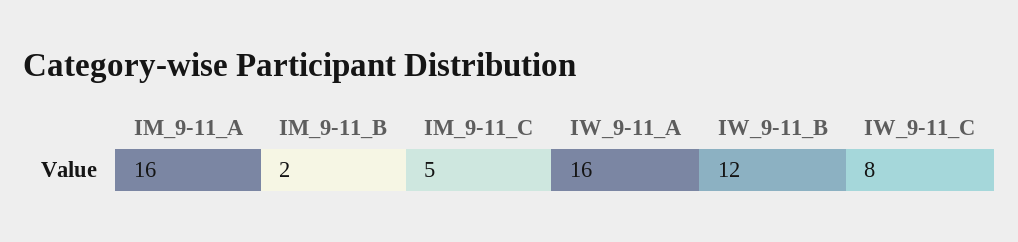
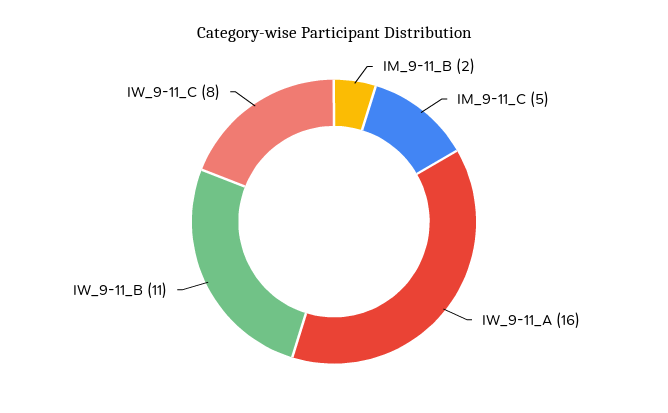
IM_9-11_A: 16 -> none
IW_9-11_B: 12 -> 11

